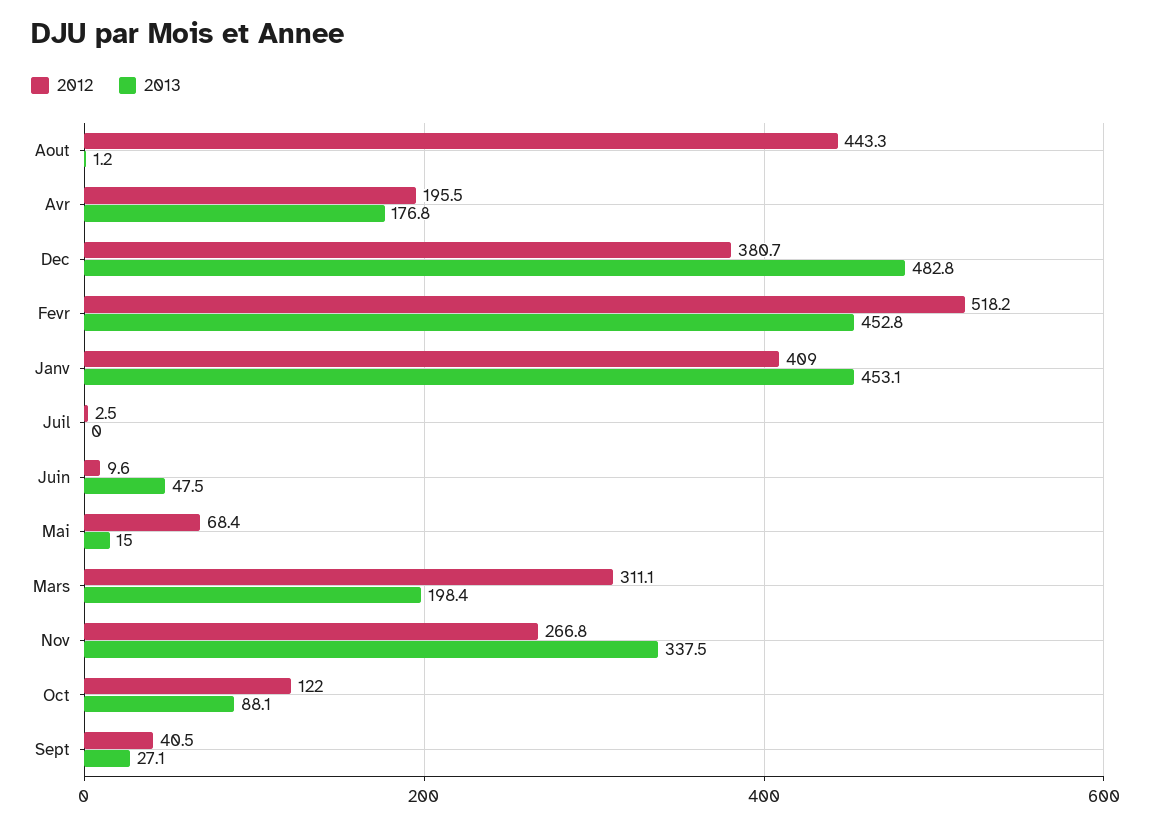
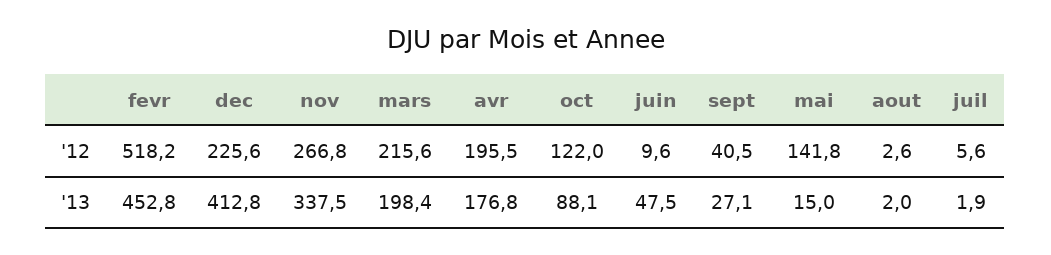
2012, Aout: 443.3 -> 2.6
2013, Aout: 1.2 -> 2
2012, Dec: 380.7 -> 225.6
2013, Dec: 482.8 -> 412.8
2012, Janv: 409 -> none
2013, Janv: 453.1 -> none
2012, Juil: 2.5 -> 5.6
2013, Juil: 0 -> 1.9
2012, Mai: 68.4 -> 141.8
2012, Mars: 311.1 -> 215.6

